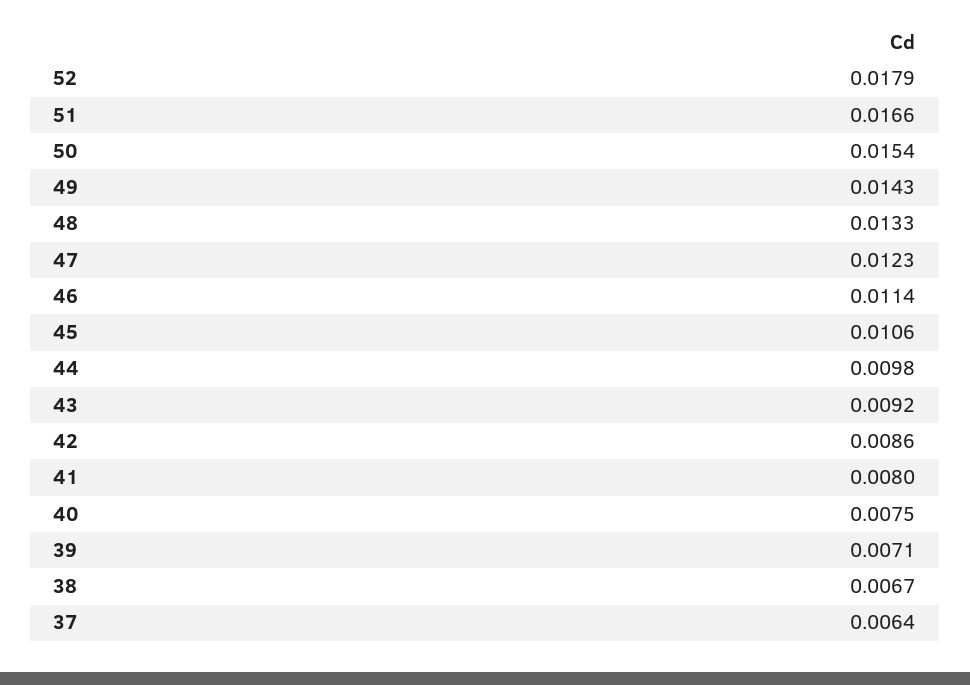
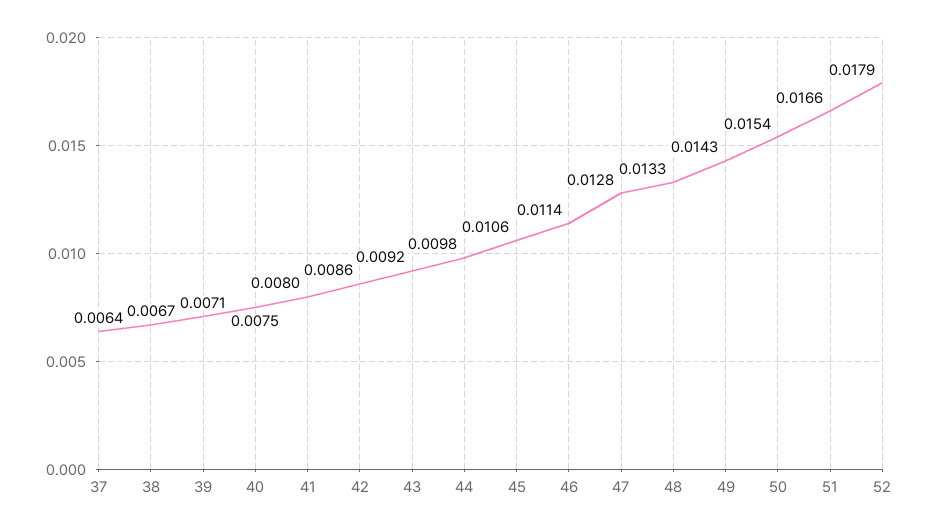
47: 0.0123 -> 0.0128

